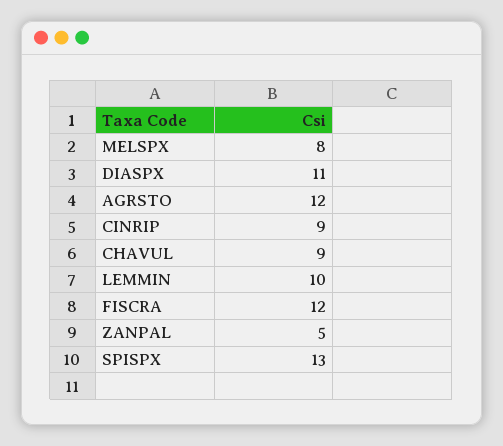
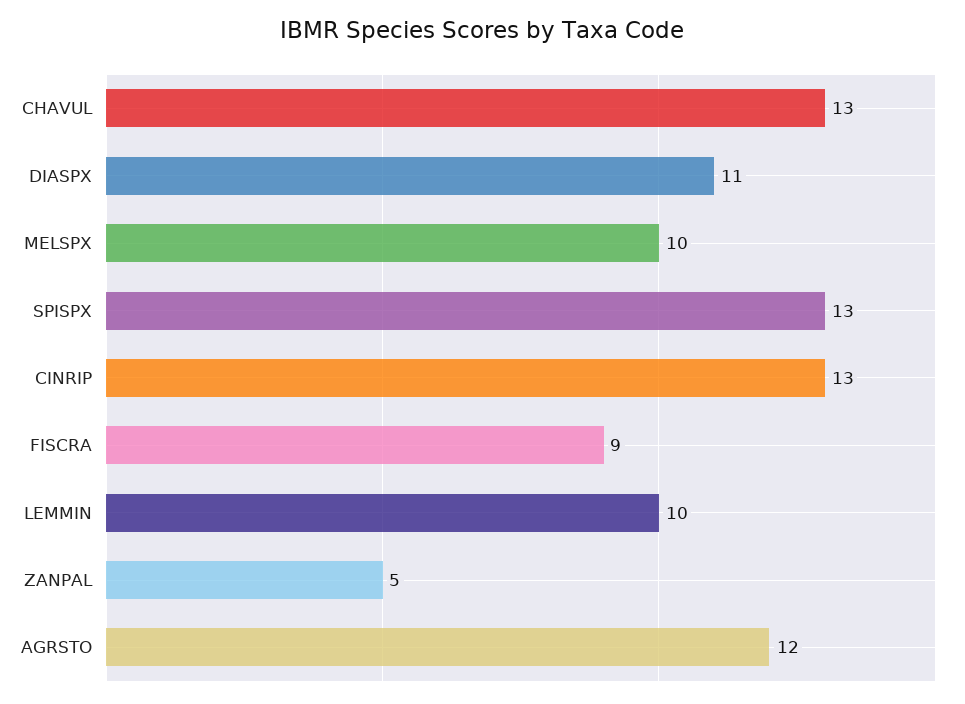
MELSPX: 8 -> 10
CINRIP: 9 -> 13
CHAVUL: 9 -> 13
FISCRA: 12 -> 9

